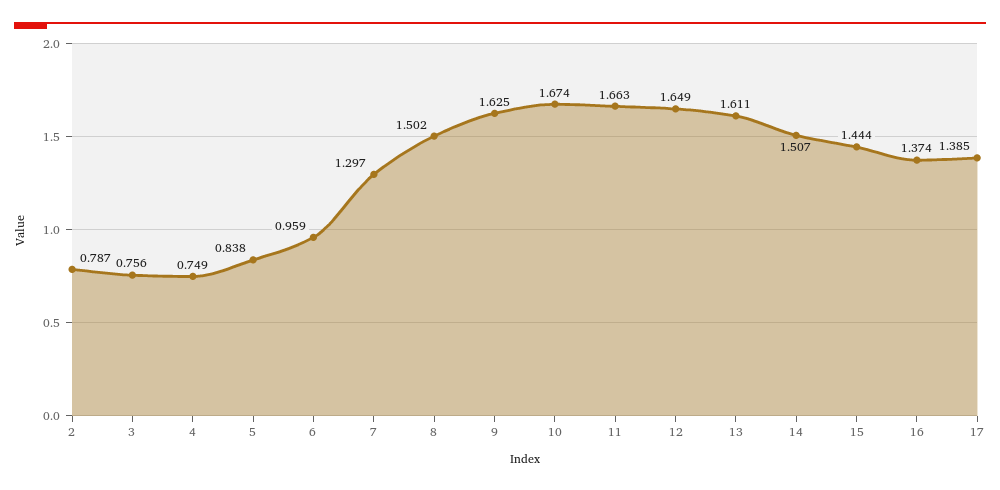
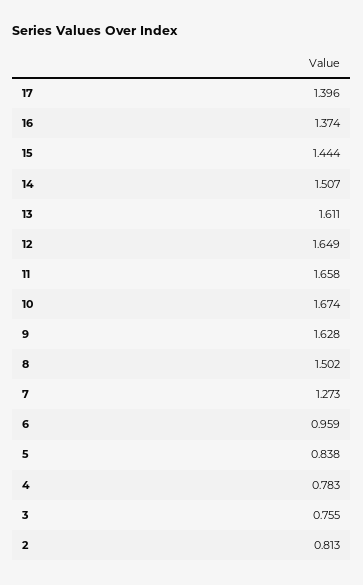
2: 0.787 -> 0.813
3: 0.756 -> 0.755
4: 0.749 -> 0.783
7: 1.297 -> 1.273
9: 1.625 -> 1.628
11: 1.663 -> 1.658
17: 1.385 -> 1.396

